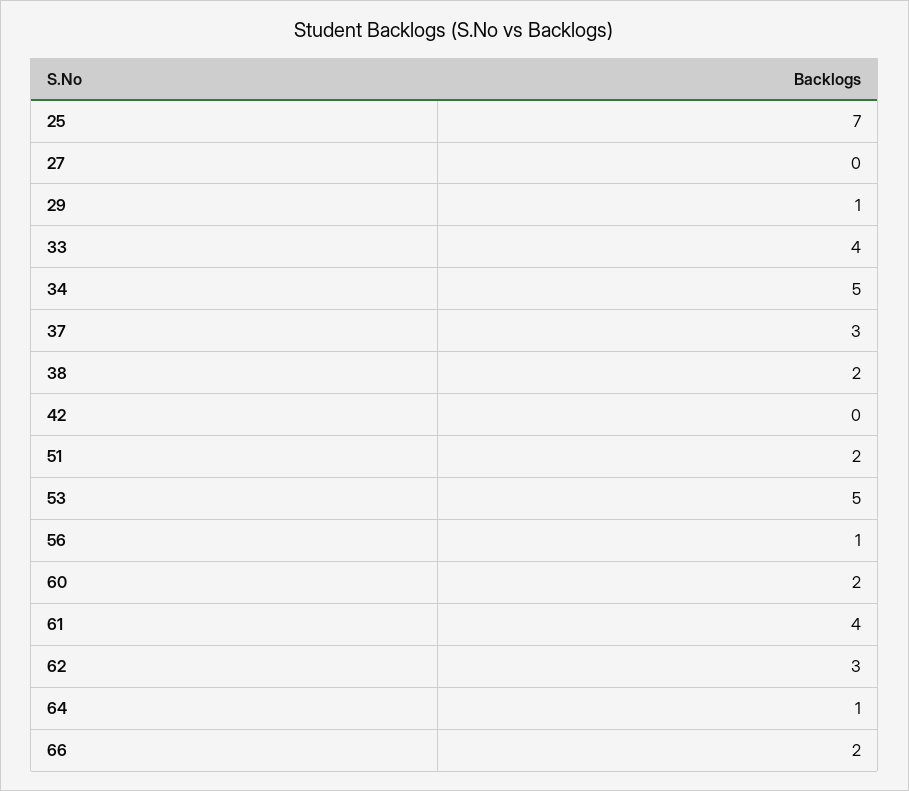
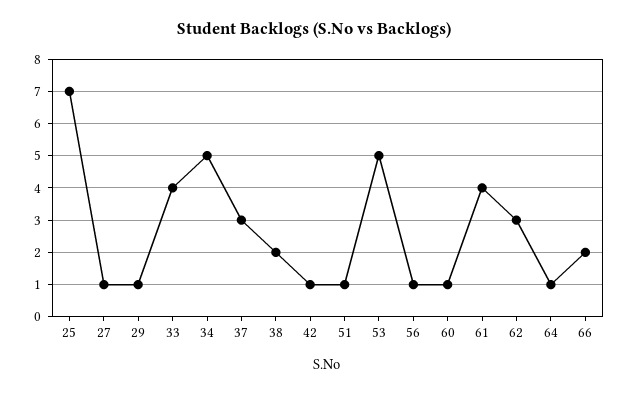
27: 0 -> 1
42: 0 -> 1
51: 2 -> 1
60: 2 -> 1

